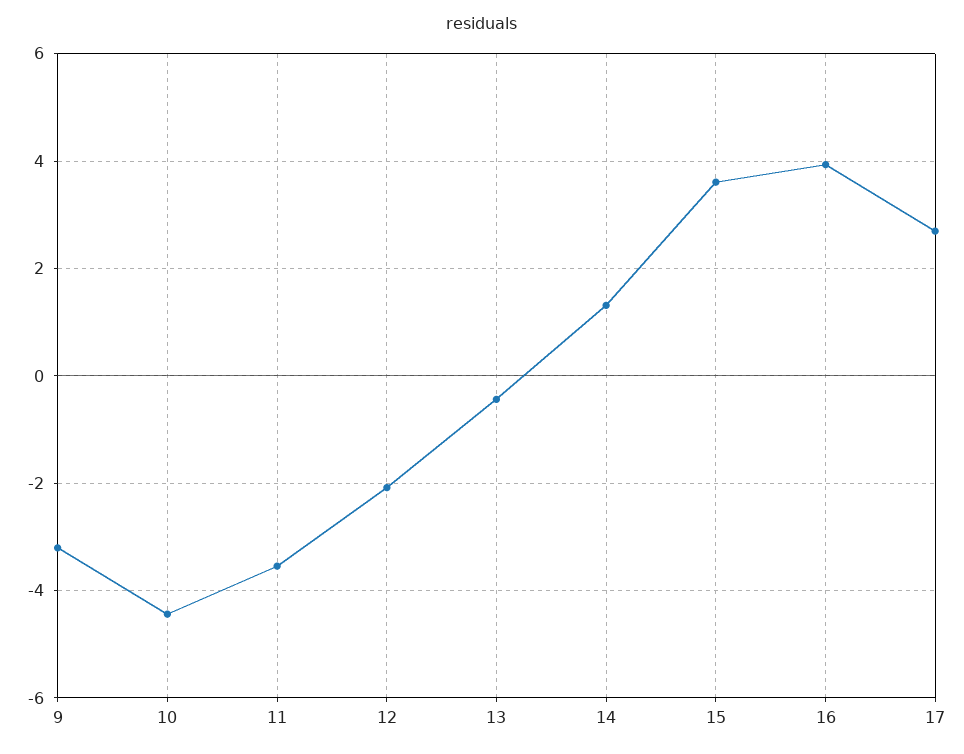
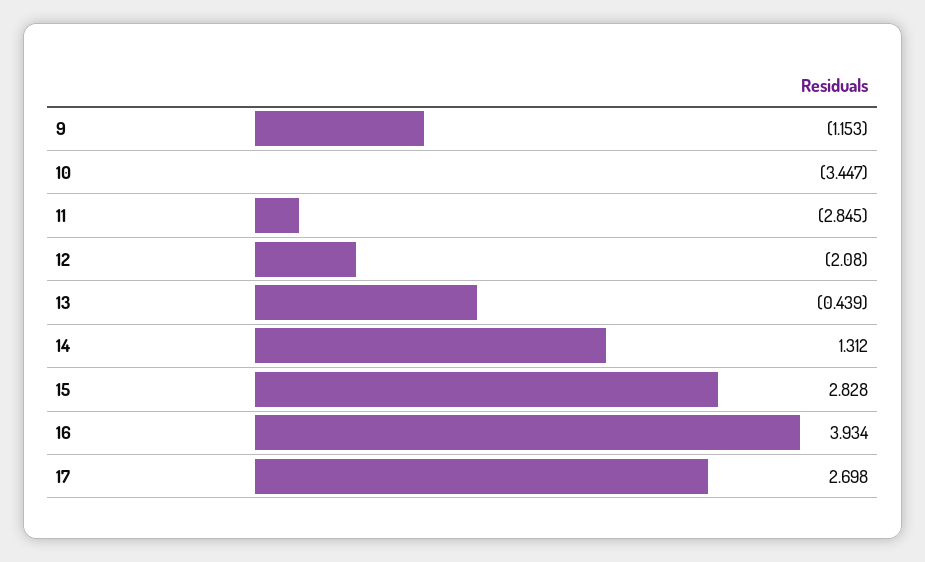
9: -3.2 -> -1.153
10: -4.4 -> -3.447
11: -3.6 -> -2.845
15: 3.6 -> 2.828

